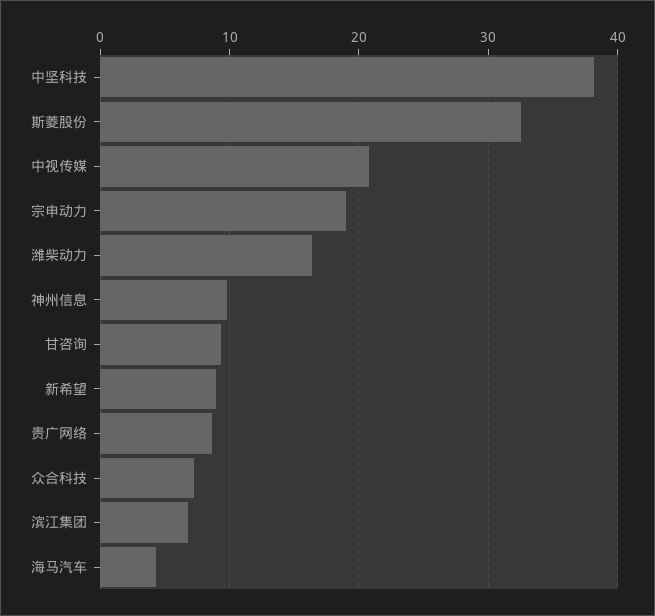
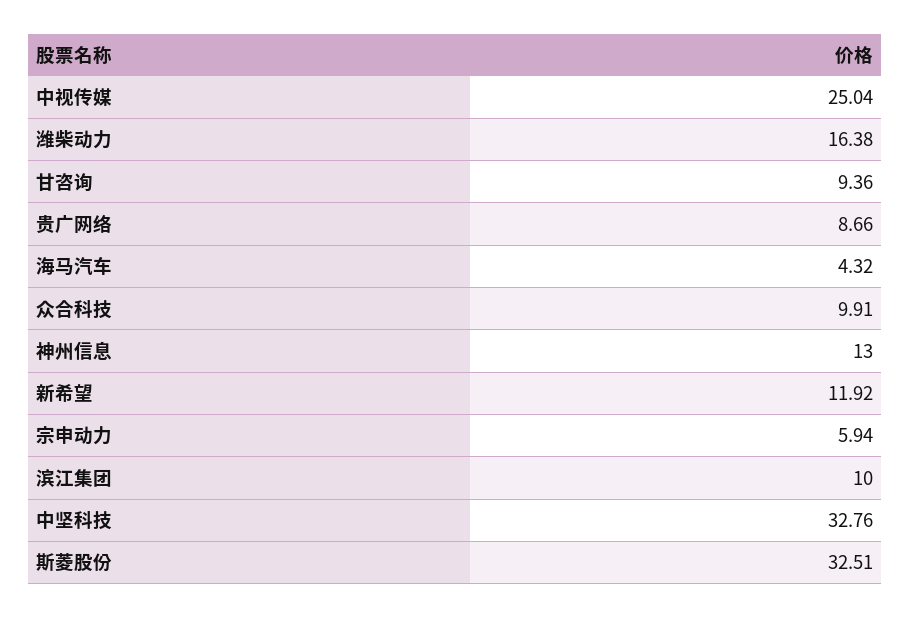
中坚科技: 38 -> 32.76
中视传媒: 21 -> 25.04
宗申动力: 19 -> 5.94
神州信息: 10 -> 13
新希望: 9 -> 11.92
众合科技: 7 -> 9.91
滨江集团: 7 -> 10

